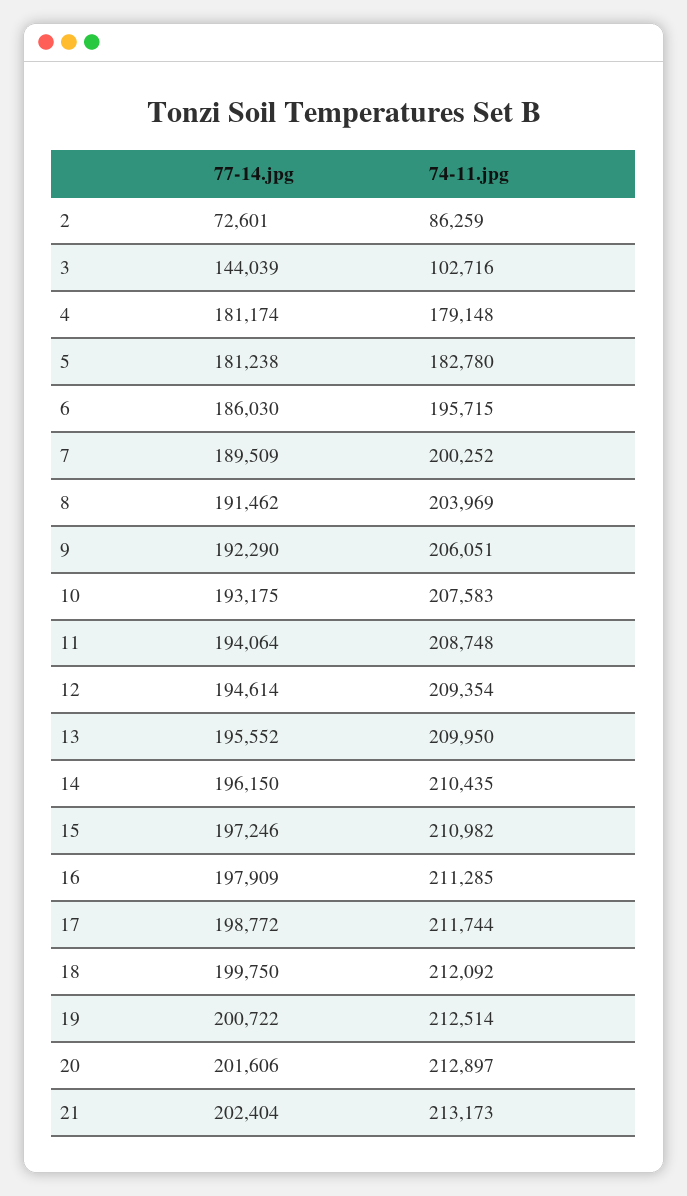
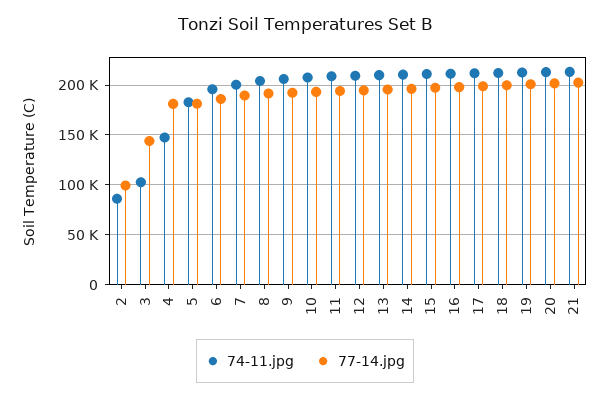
77-14.jpg, 2: 72601 -> 100000
74-11.jpg, 4: 179148 -> 150000

